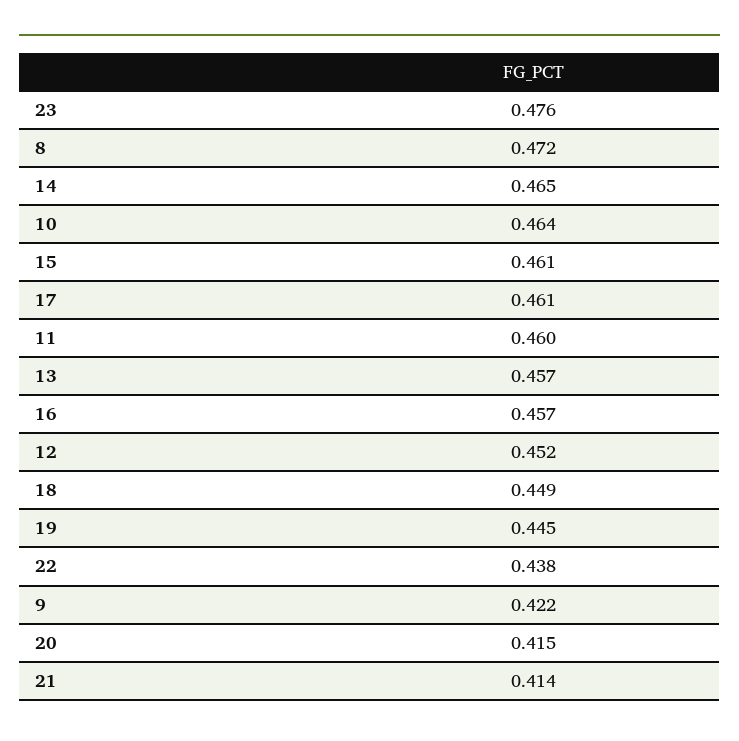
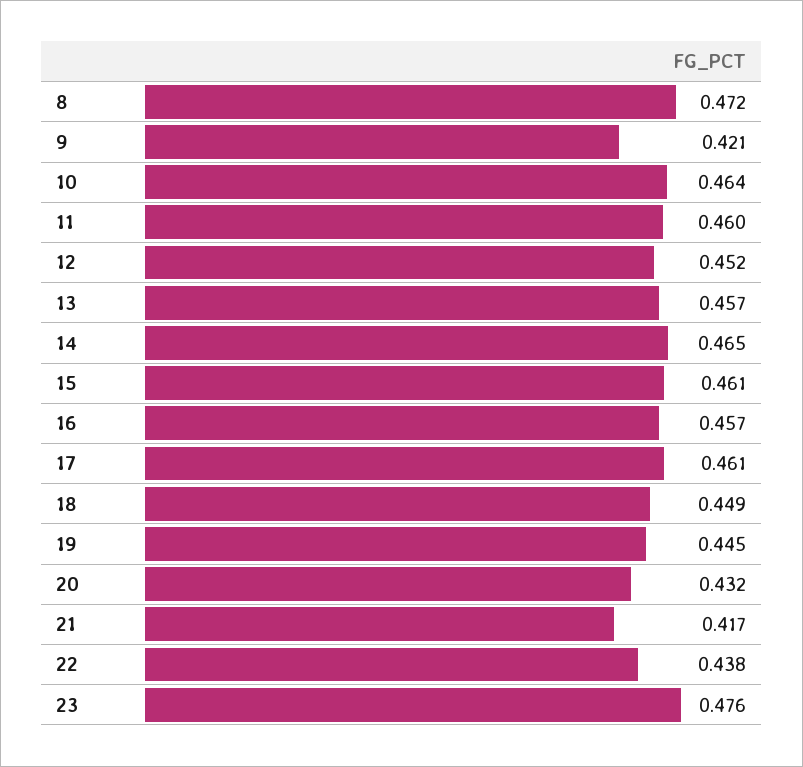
9: 0.422 -> 0.421
20: 0.415 -> 0.432
21: 0.414 -> 0.417

